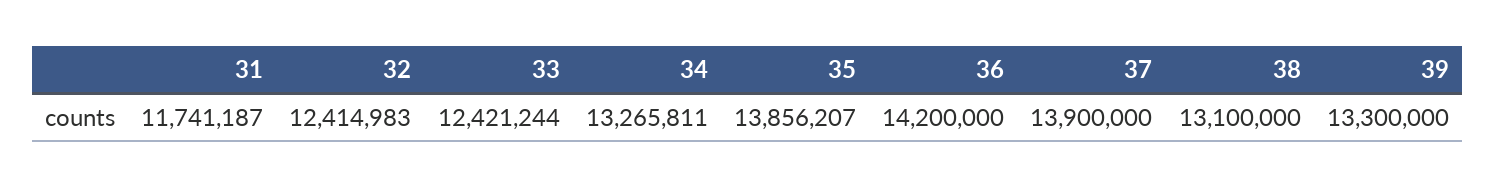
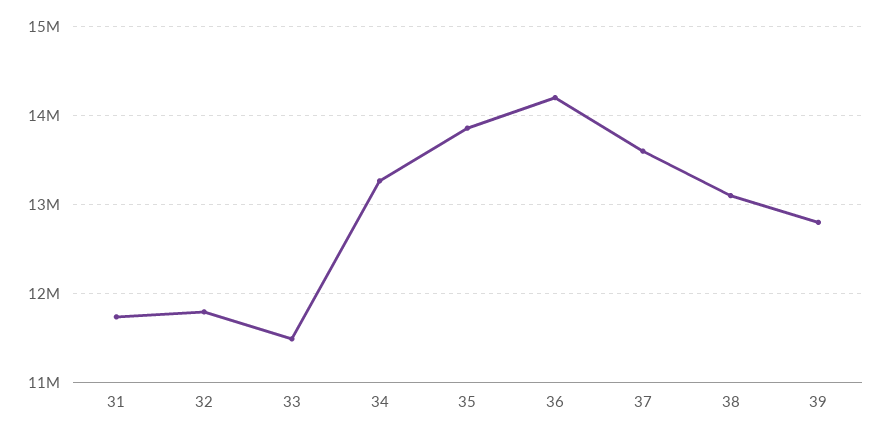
32: 12414983 -> 11800000
33: 12421244 -> 11500000
37: 13900000 -> 13600000
39: 13300000 -> 12800000

